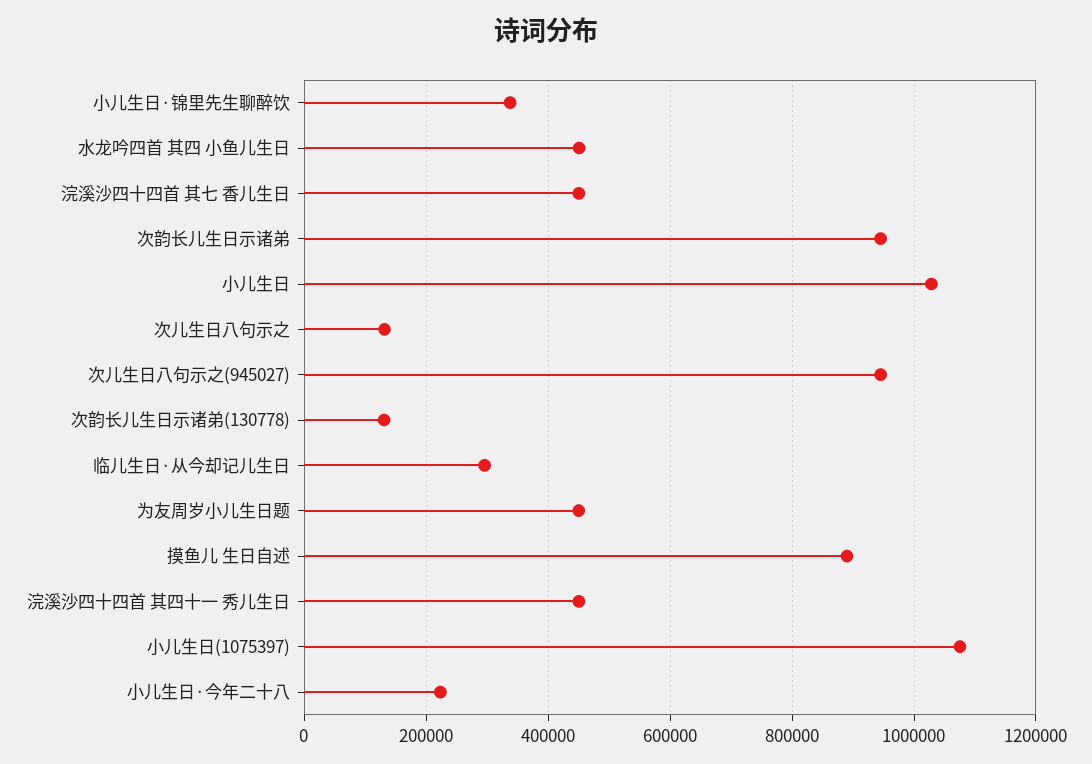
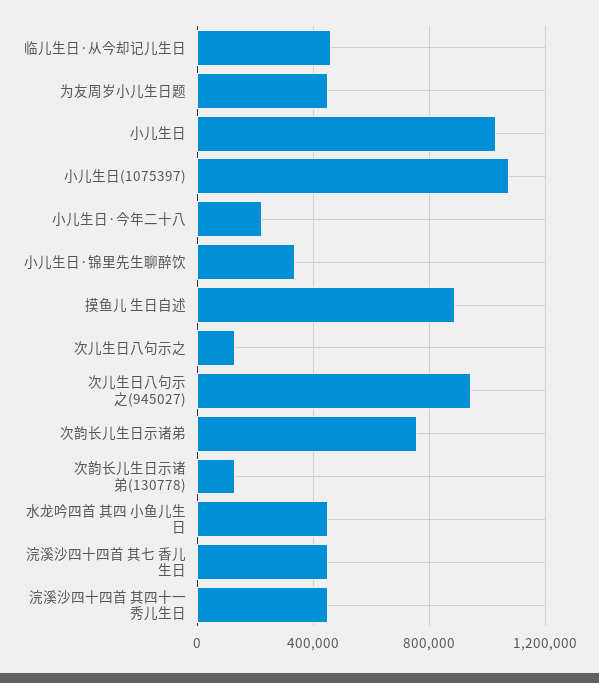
次韵长儿生日示诸弟: 940000 -> 750000
临儿生日·从今却记儿生日: 300000 -> 450000

